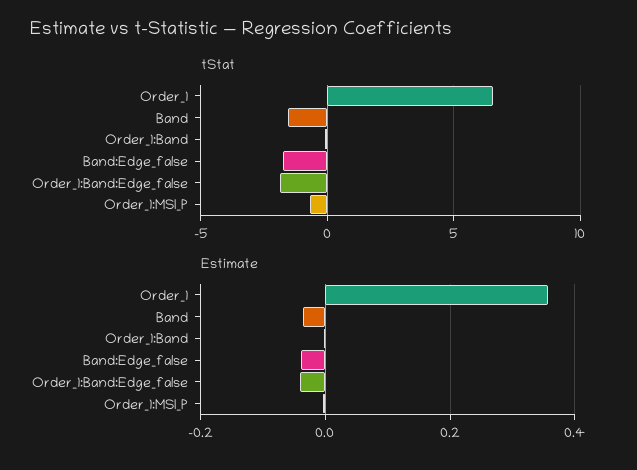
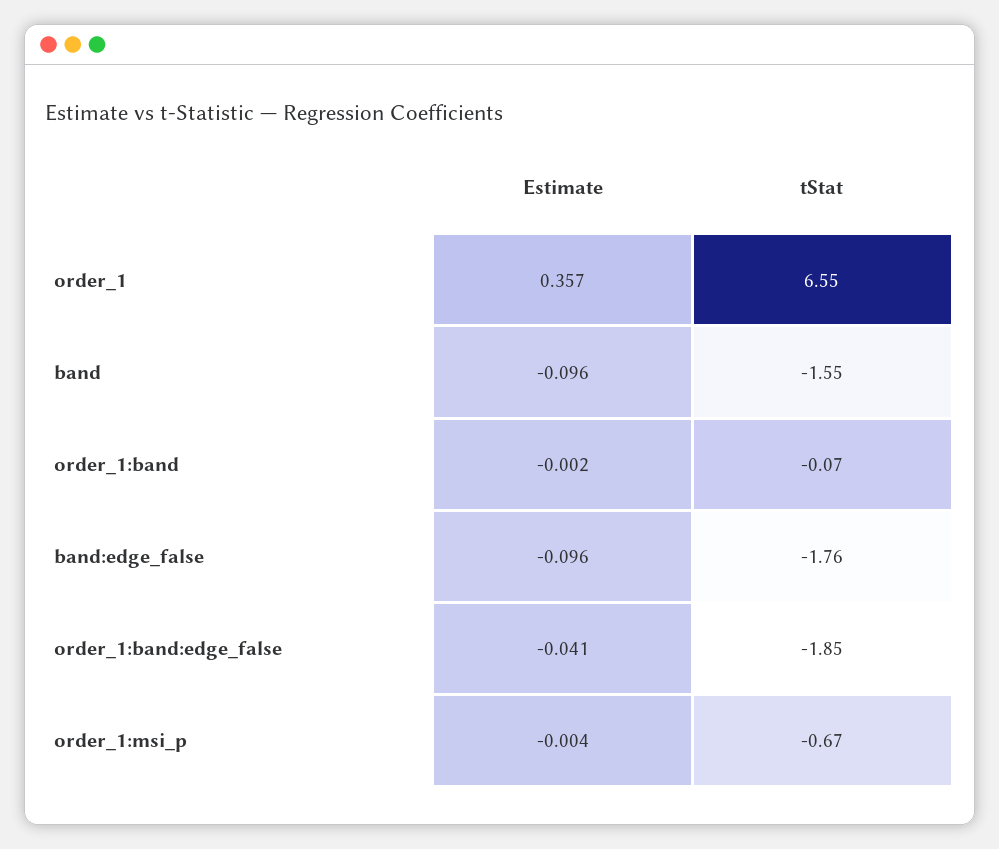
Estimate, Band: -0.04 -> -0.096
Estimate, Band:Edge_false: -0.04 -> -0.096

